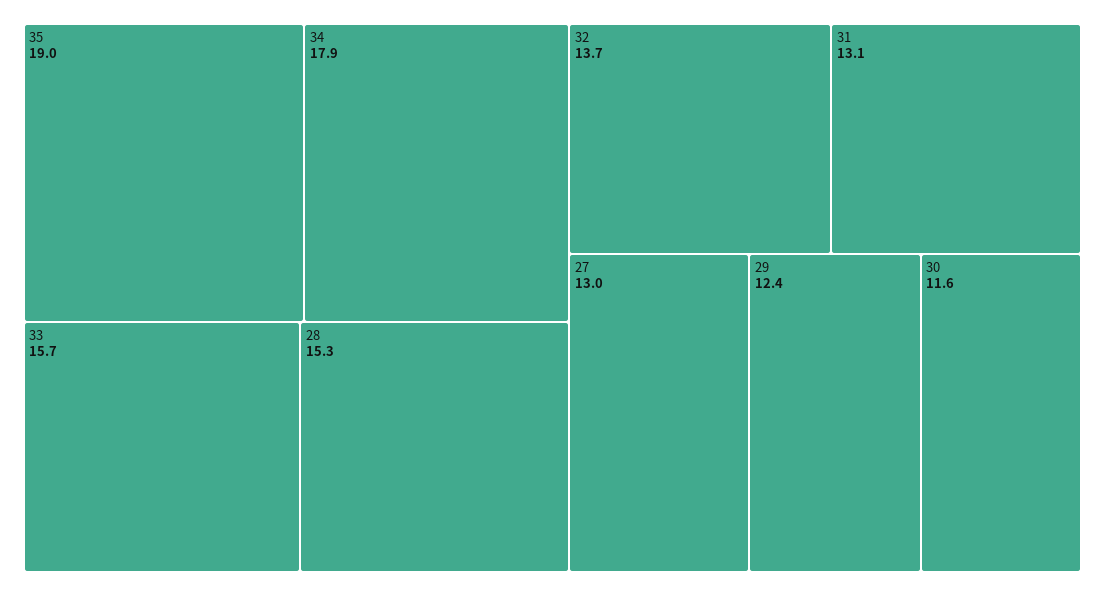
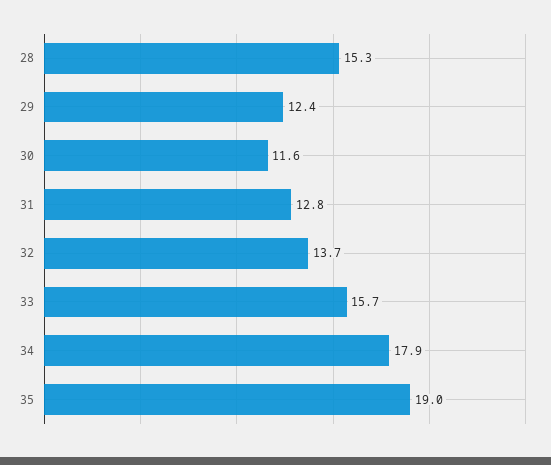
31: 13.1 -> 12.8
27: 13 -> none

